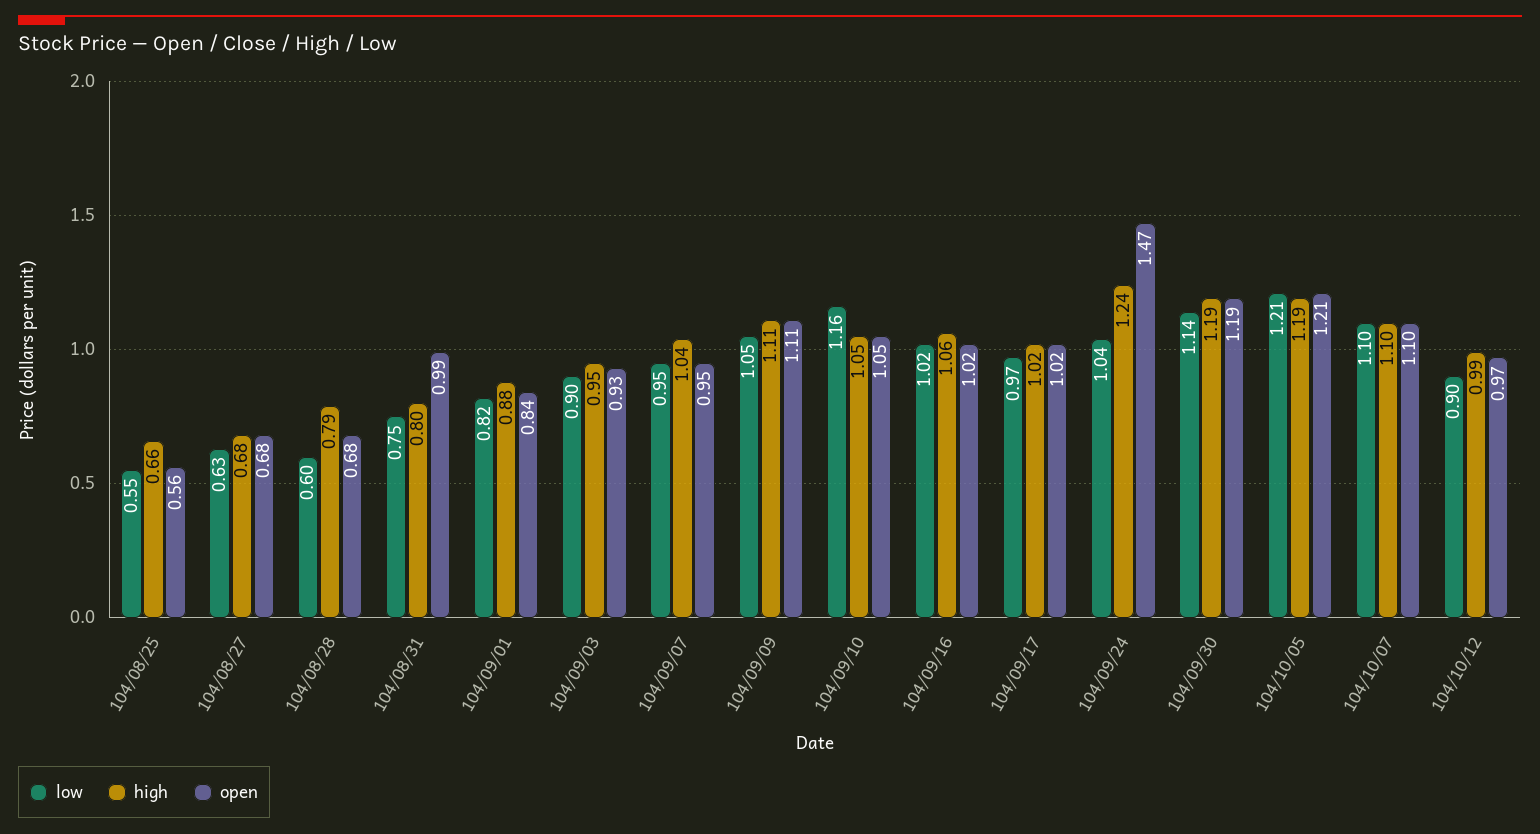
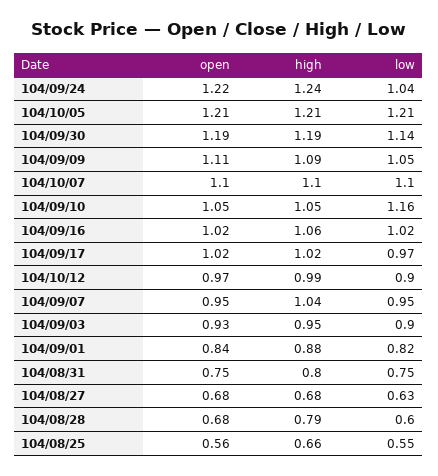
open, 104/08/31: 0.99 -> 0.75
high, 104/09/09: 1.11 -> 1.09
open, 104/09/24: 1.47 -> 1.22
high, 104/10/05: 1.19 -> 1.21

